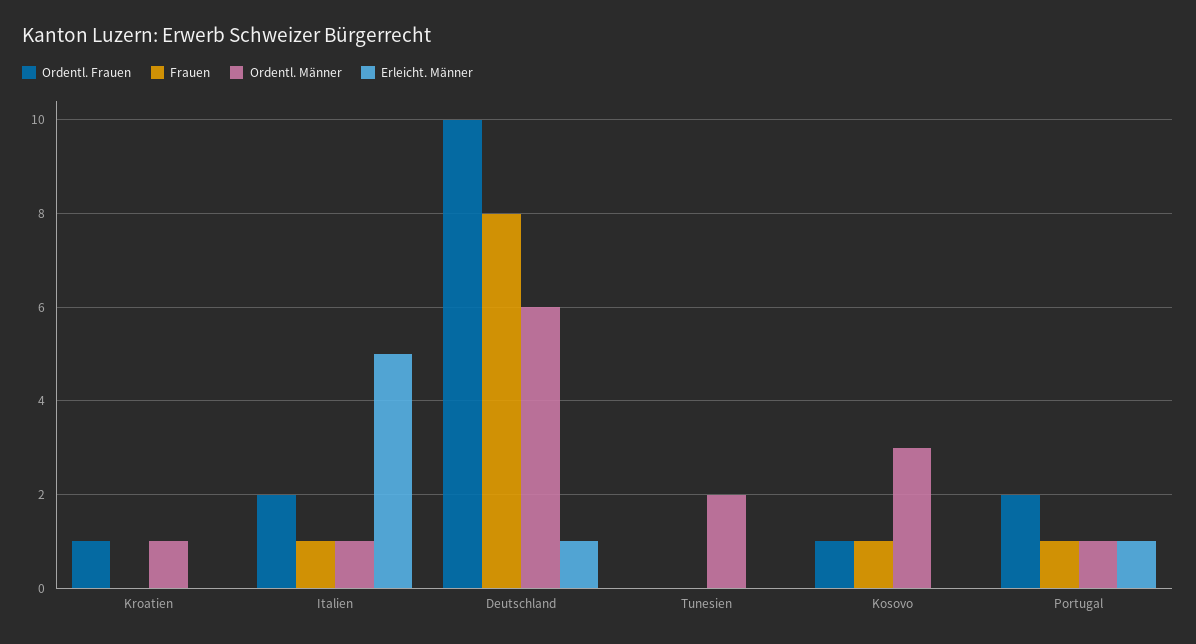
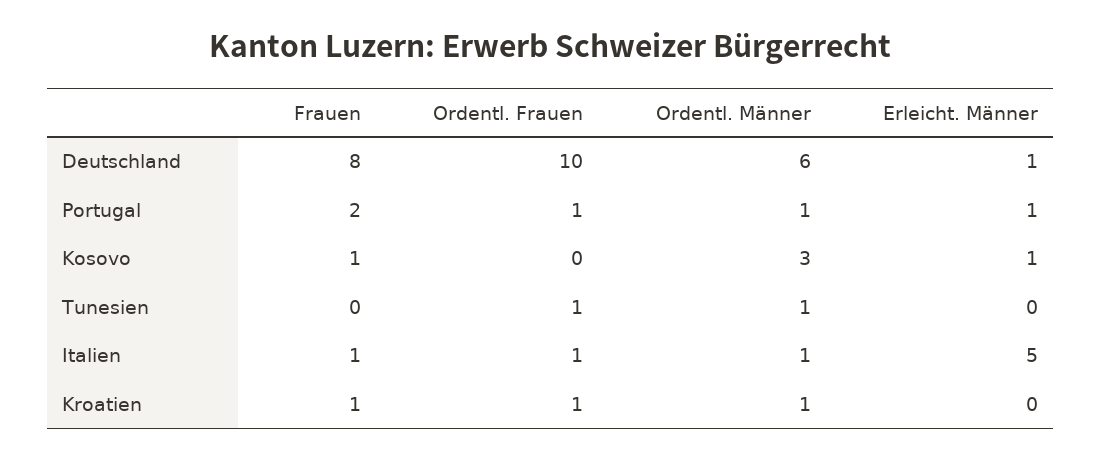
Frauen, Kroatien: 0 -> 1
Ordentl. Frauen, Italien: 2 -> 1
Ordentl. Frauen, Tunesien: 0 -> 1
Ordentl. Männer, Tunesien: 2 -> 1
Ordentl. Frauen, Kosovo: 1 -> 0
Erleicht. Männer, Kosovo: 0 -> 1
Ordentl. Frauen, Portugal: 2 -> 1
Frauen, Portugal: 1 -> 2

